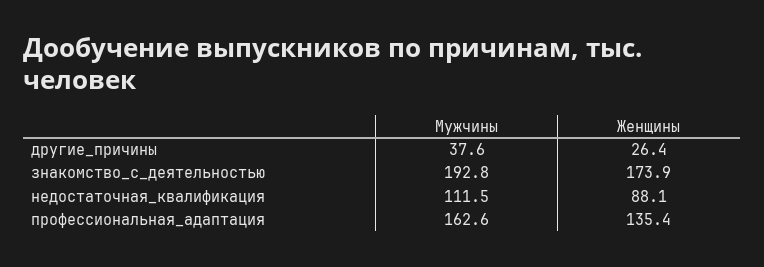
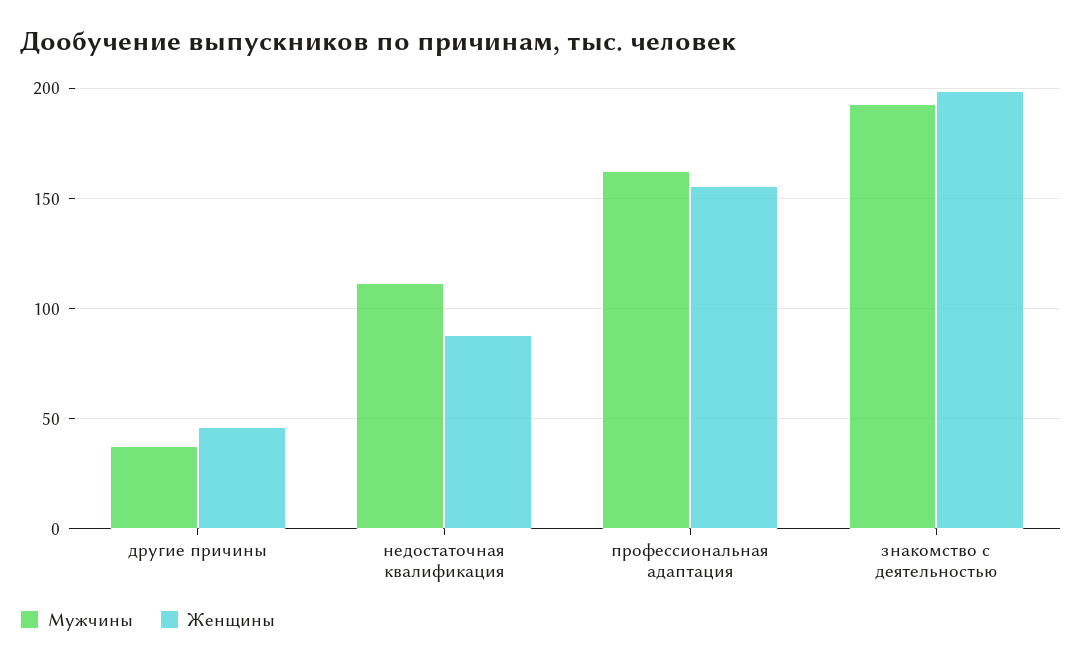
Женщины, другие_причины: 26.4 -> 45
Женщины, знакомство_с_деятельностью: 173.9 -> 200
Женщины, профессиональная_адаптация: 135.4 -> 155

